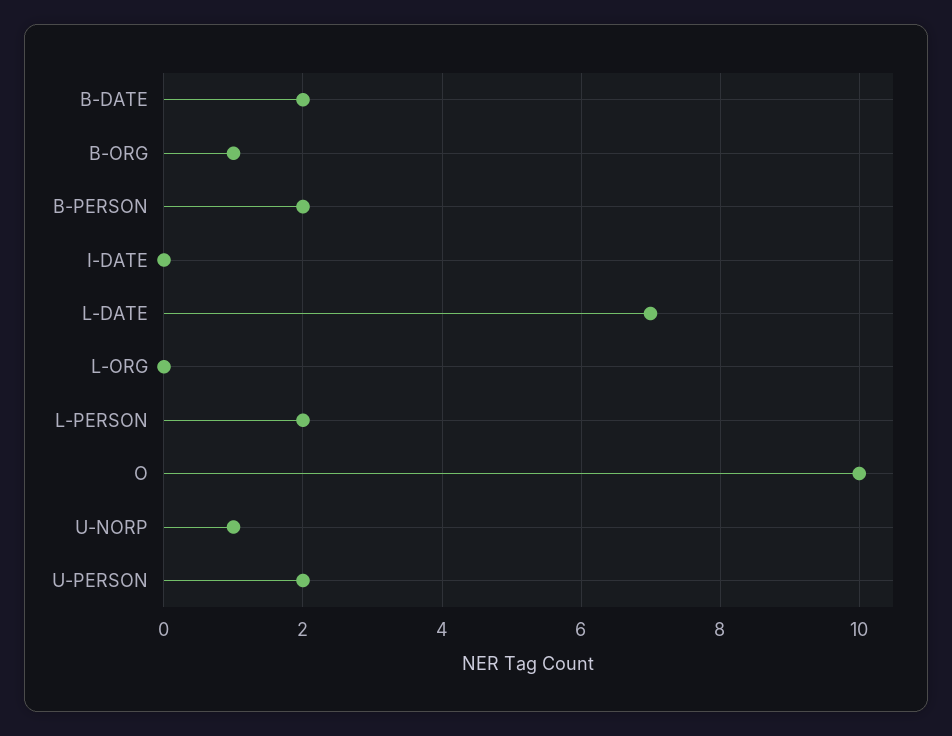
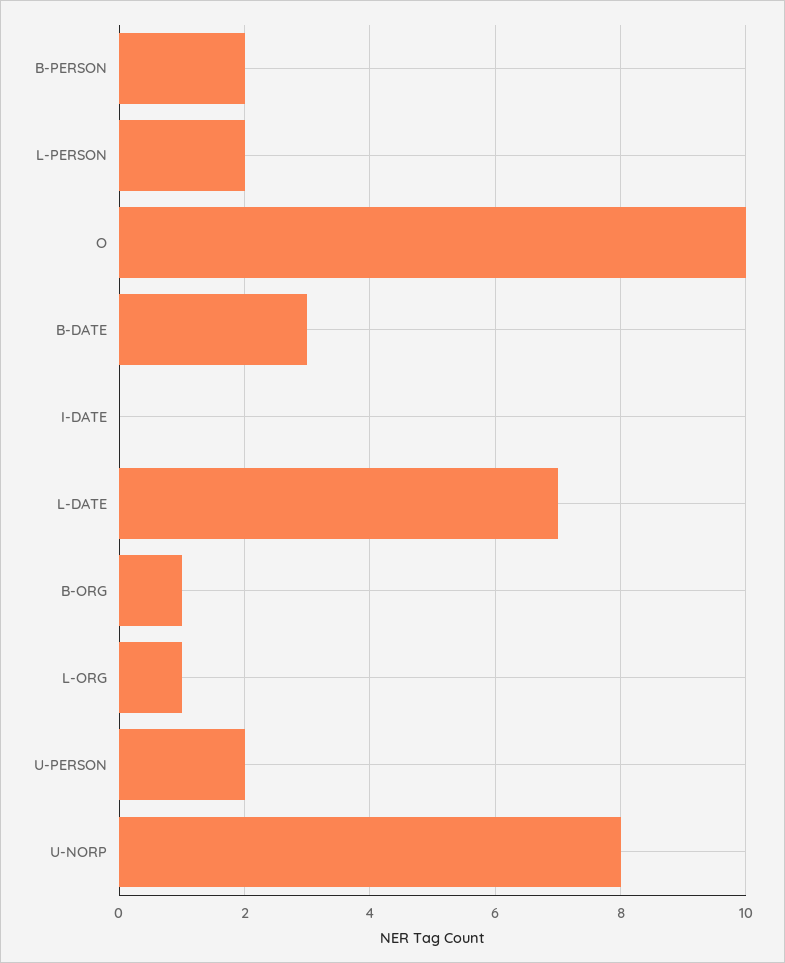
B-DATE: 2 -> 3
L-ORG: 0 -> 1
U-NORP: 1 -> 8

